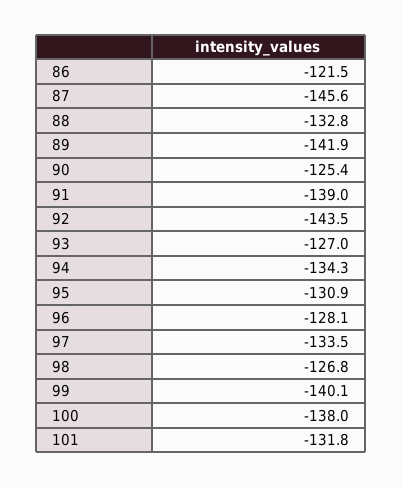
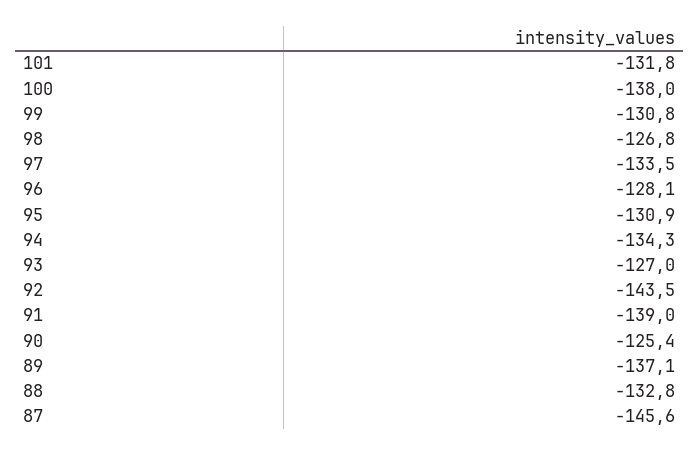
86: -121.5 -> none
89: -141.9 -> -137.1
99: -140.1 -> -130.8

